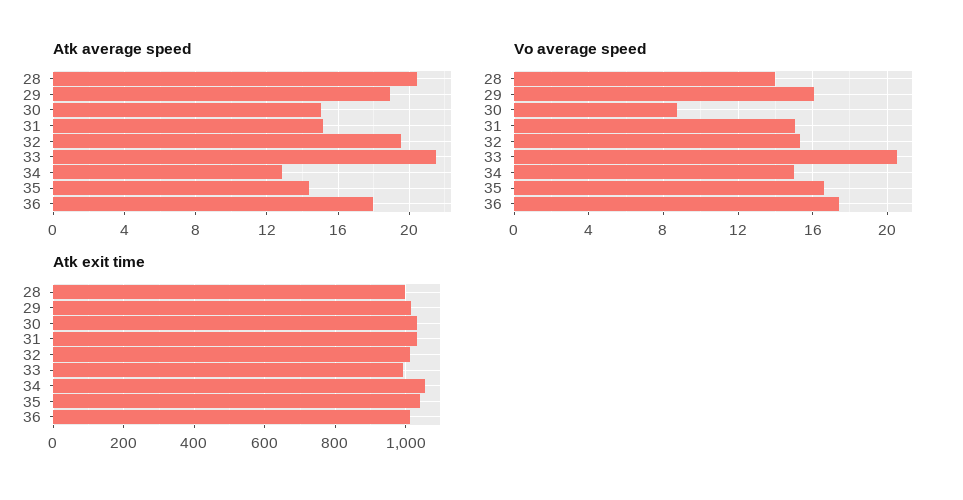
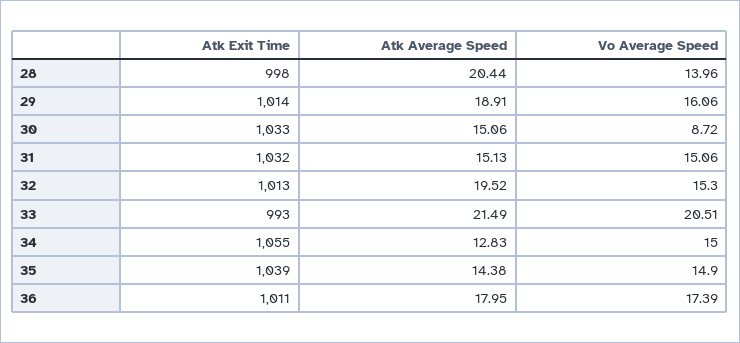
Vo average speed, 35: 16.5 -> 14.9

